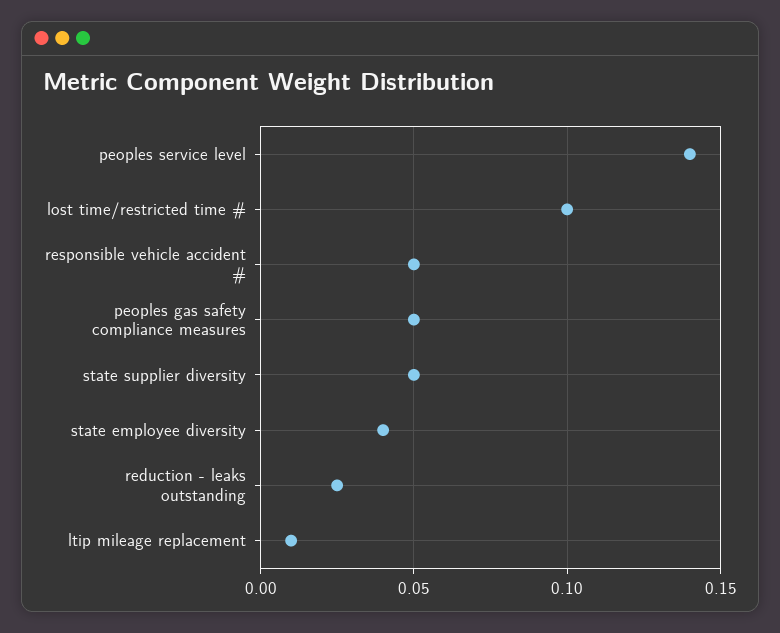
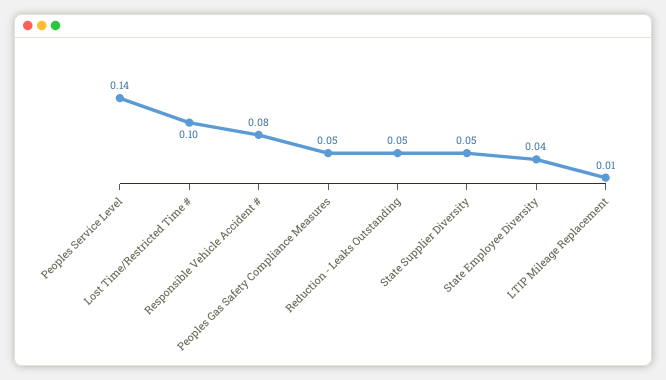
responsible vehicle accident #: 0.05 -> 0.08
reduction - leaks outstanding: 0.025 -> 0.05

